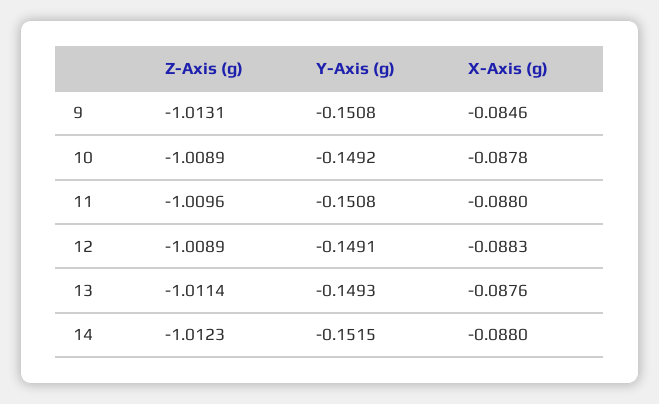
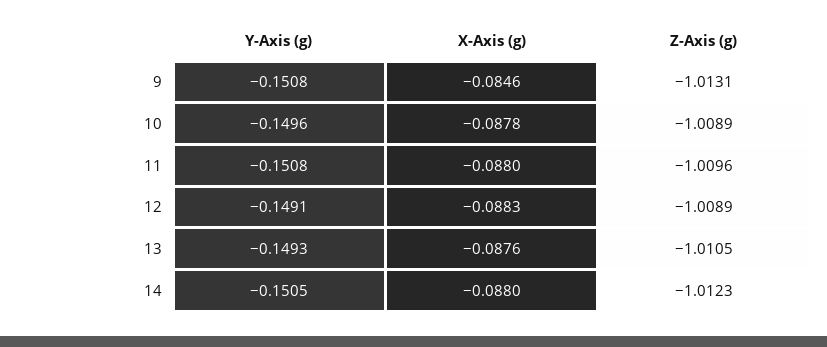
Y-Axis (g), 10: -0.1492 -> -0.1496
Z-Axis (g), 13: -1.0114 -> -1.0105
Y-Axis (g), 14: -0.1515 -> -0.1505

